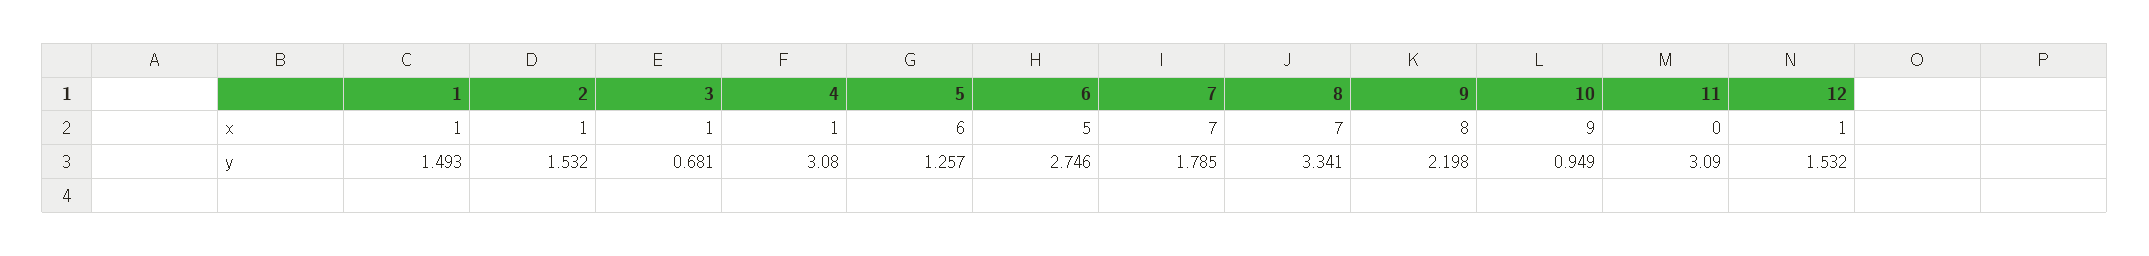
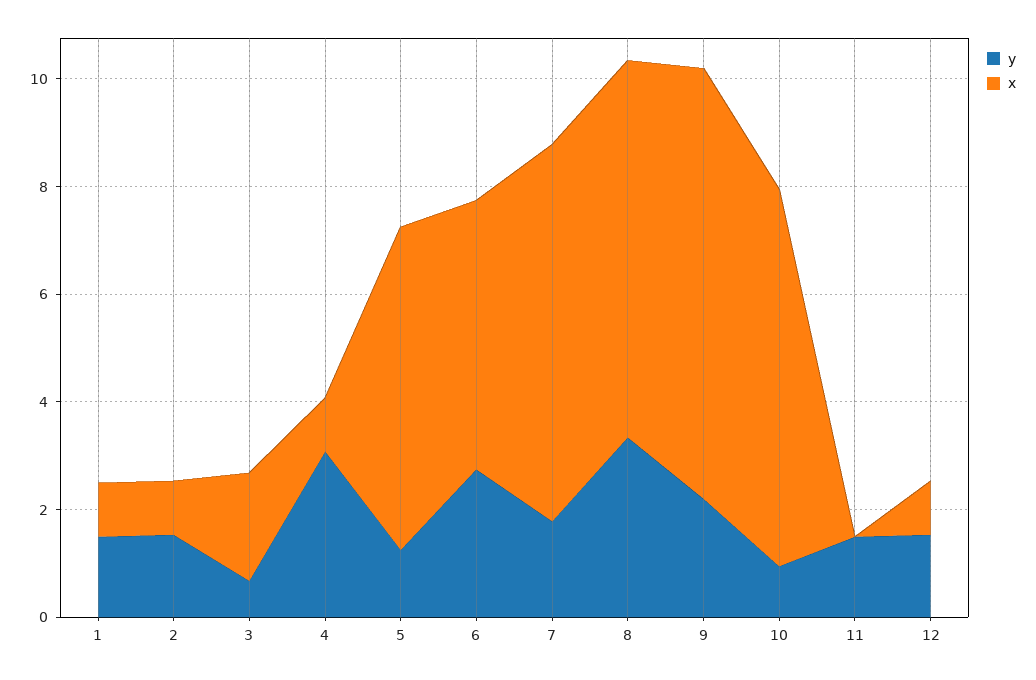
x, 3: 1 -> 2
x, 10: 9 -> 7
y, 11: 3.09 -> 1.5

